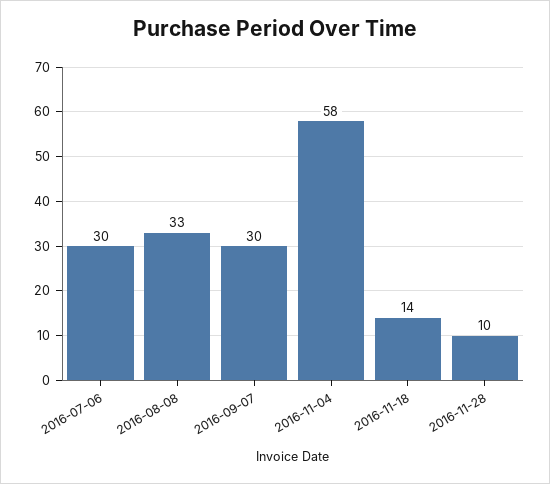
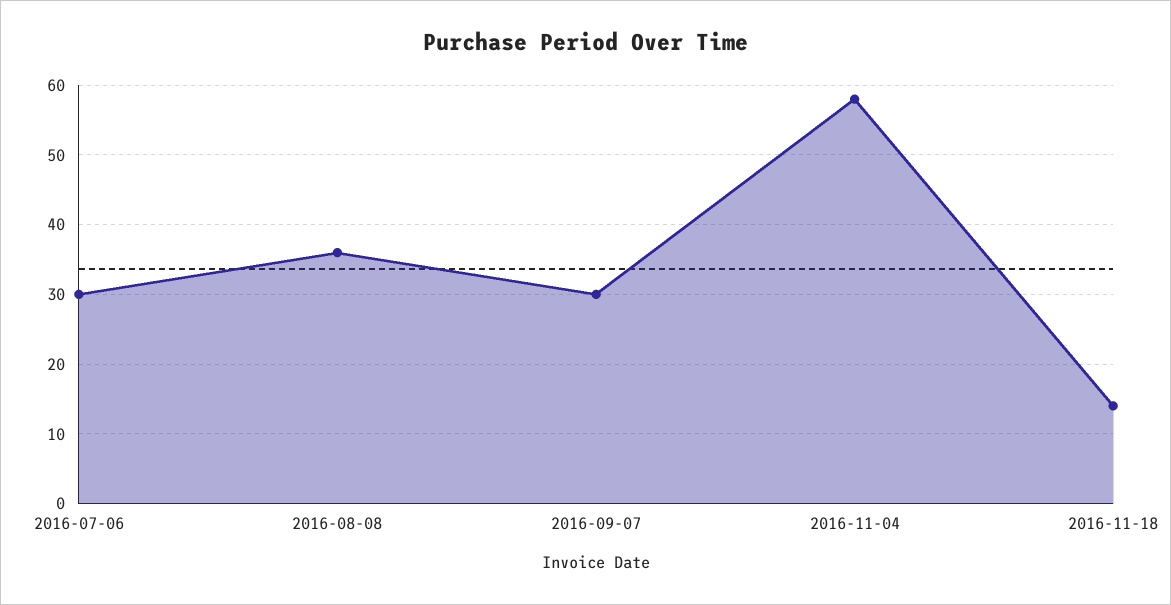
2016-08-08: 33 -> 36
2016-11-28: 10 -> none

